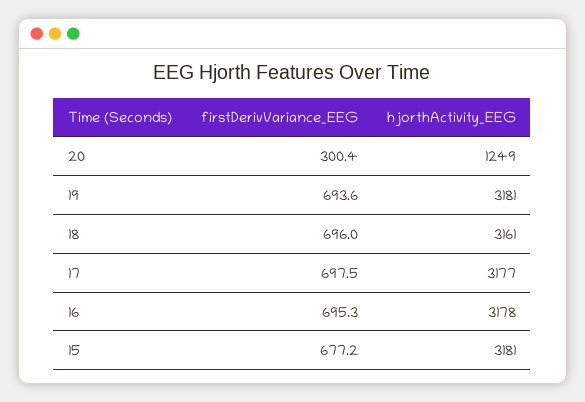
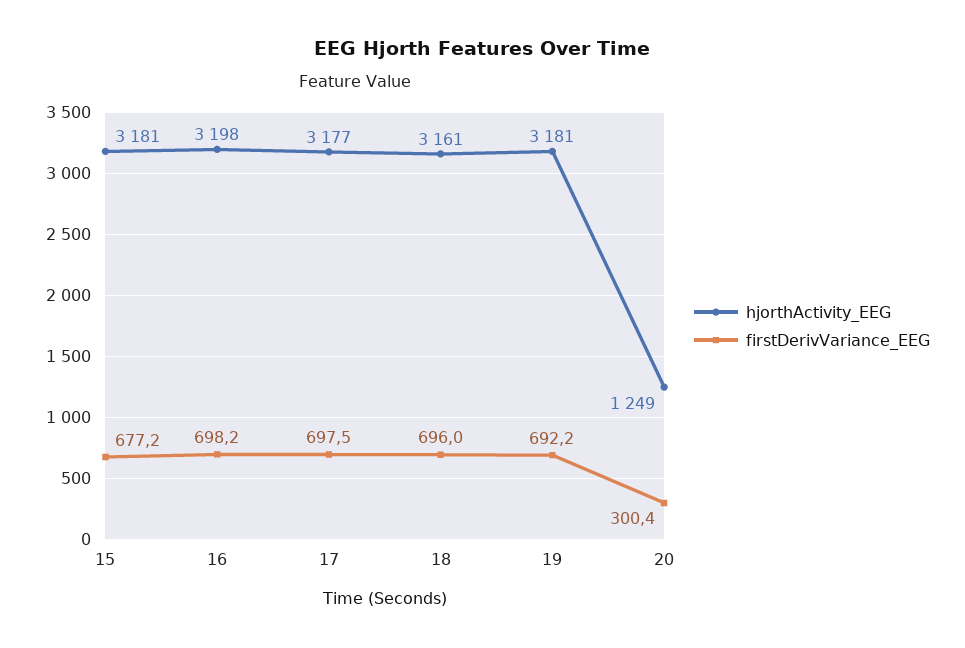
firstDerivVariance_EEG, 19: 693.6 -> 692.2
firstDerivVariance_EEG, 16: 695.3 -> 698.2
hjorthActivity_EEG, 16: 3178 -> 3198

